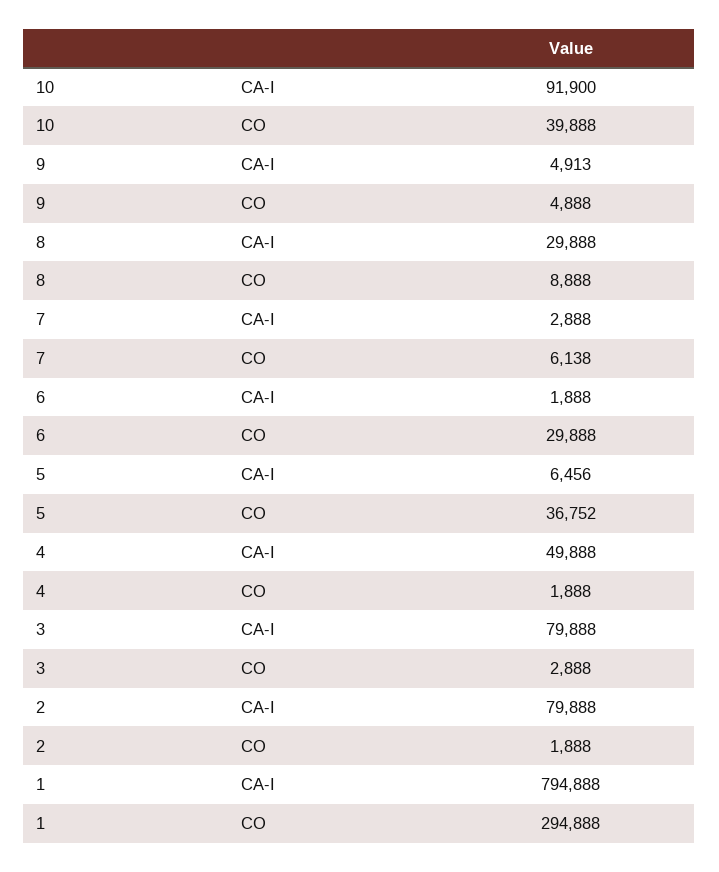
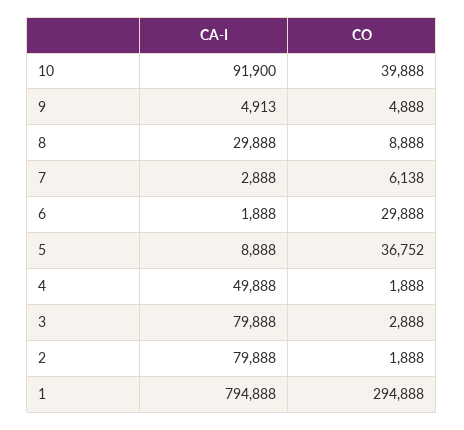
5, CA-I: 6456 -> 8888

